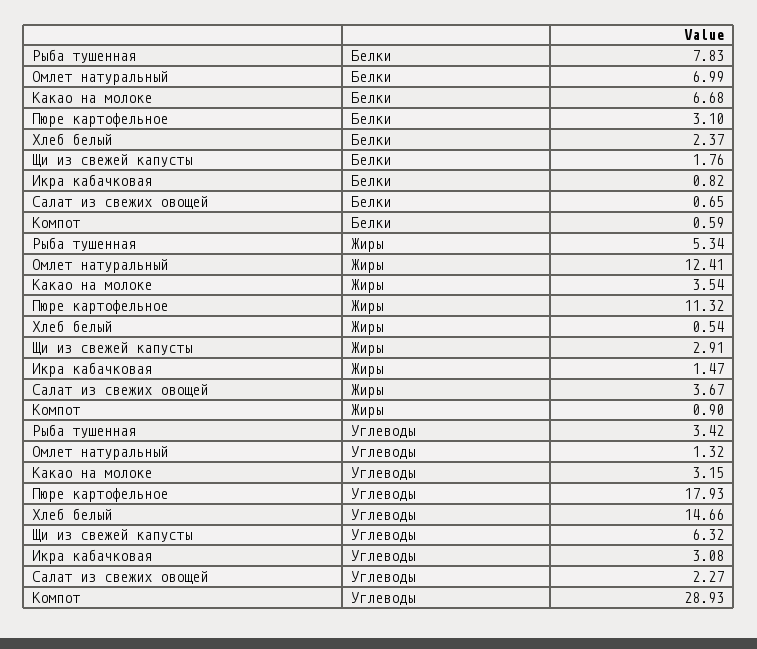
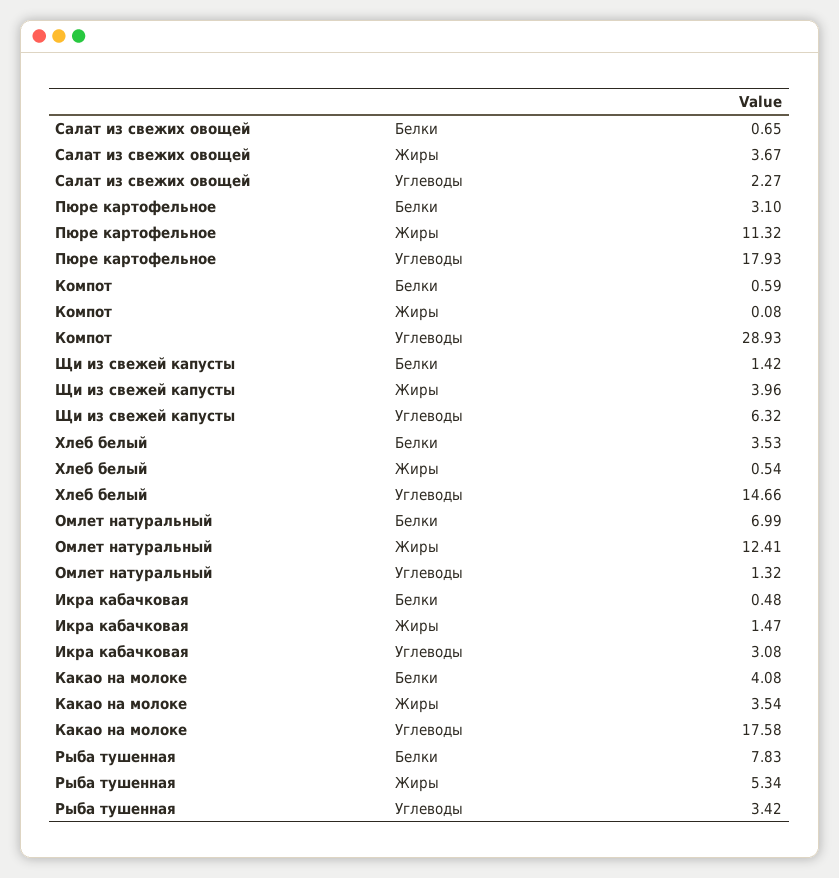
Какао на молоке, Белки: 6.68 -> 4.08
Хлеб белый, Белки: 2.37 -> 3.53
Щи из свежей капусты, Белки: 1.76 -> 1.42
Икра кабачковая, Белки: 0.82 -> 0.48
Щи из свежей капусты, Жиры: 2.91 -> 3.96
Компот, Жиры: 0.9 -> 0.08
Какао на молоке, Углеводы: 3.15 -> 17.58

